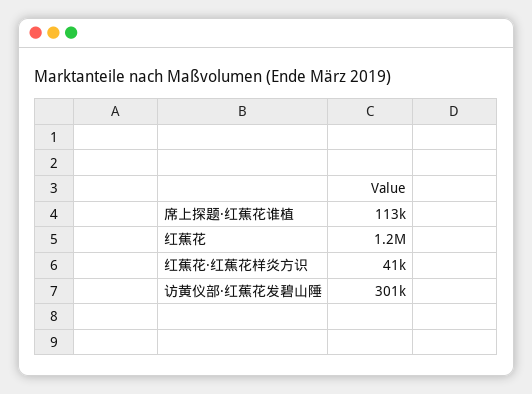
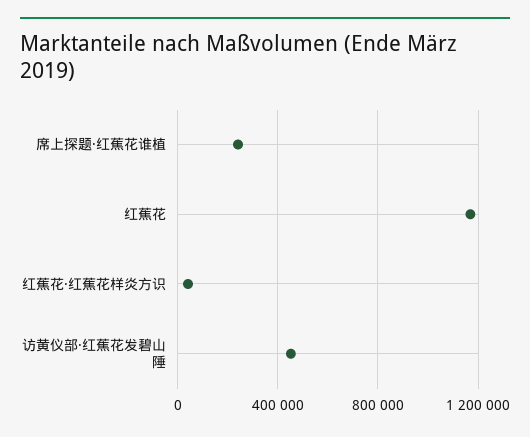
席上探题·红蕉花谁植: 113000 -> 250000
访黄仪部·红蕉花发碧山陲: 301000 -> 450000

